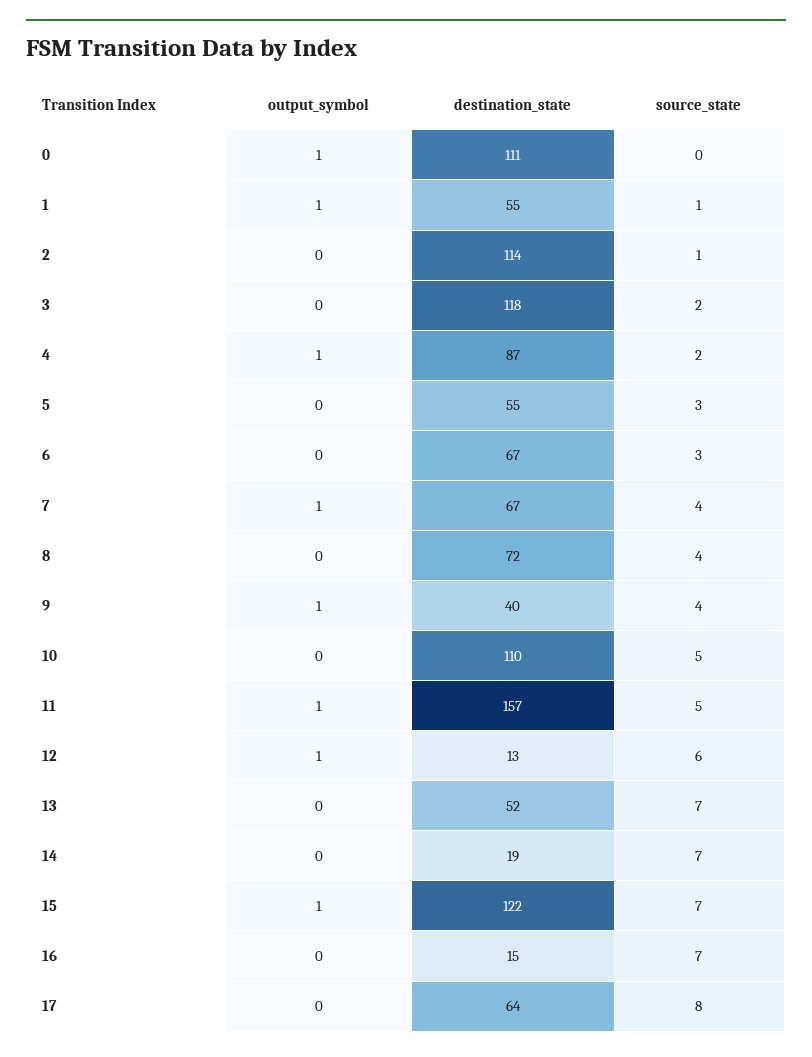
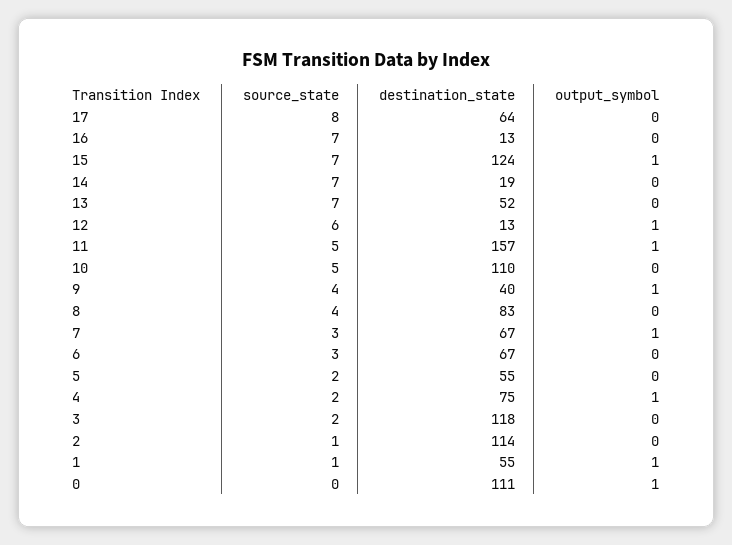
destination_state, 4: 87 -> 75
source_state, 5: 3 -> 2
source_state, 7: 4 -> 3
destination_state, 8: 72 -> 83
destination_state, 15: 122 -> 124
destination_state, 16: 15 -> 13

